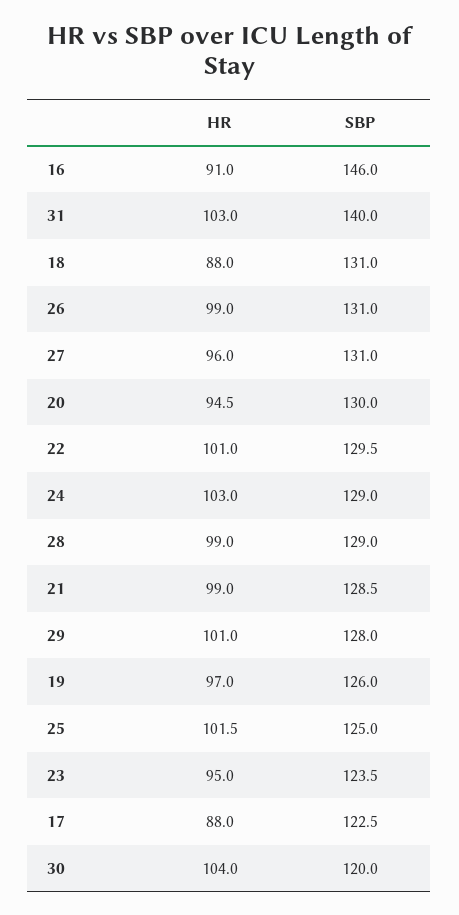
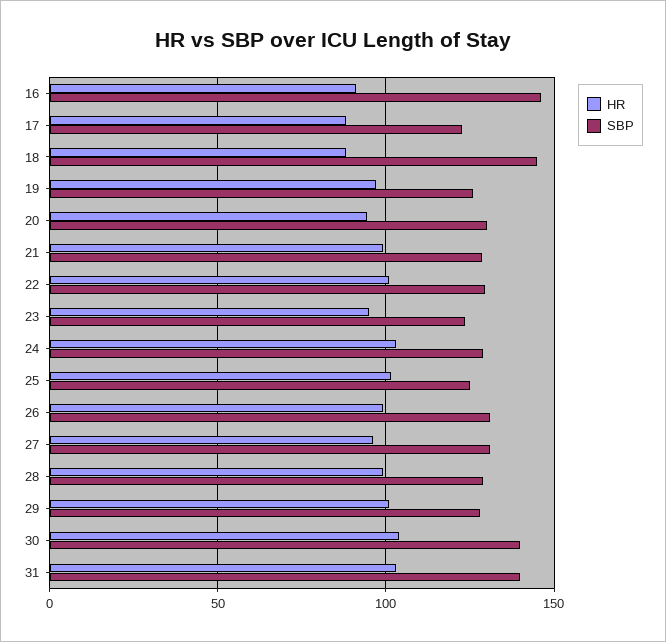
SBP, 18: 131 -> 145
SBP, 30: 120 -> 140

